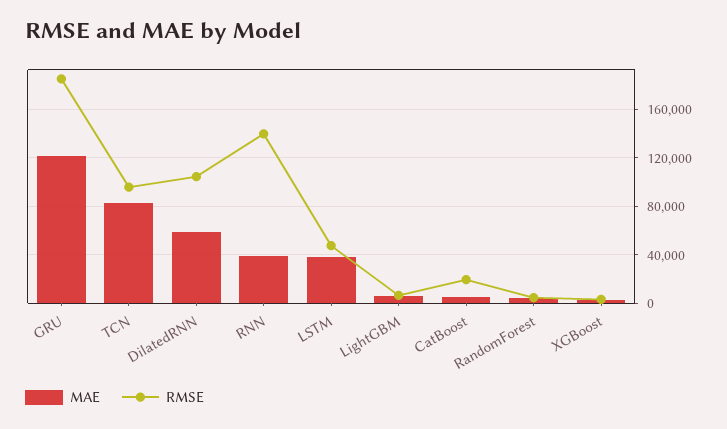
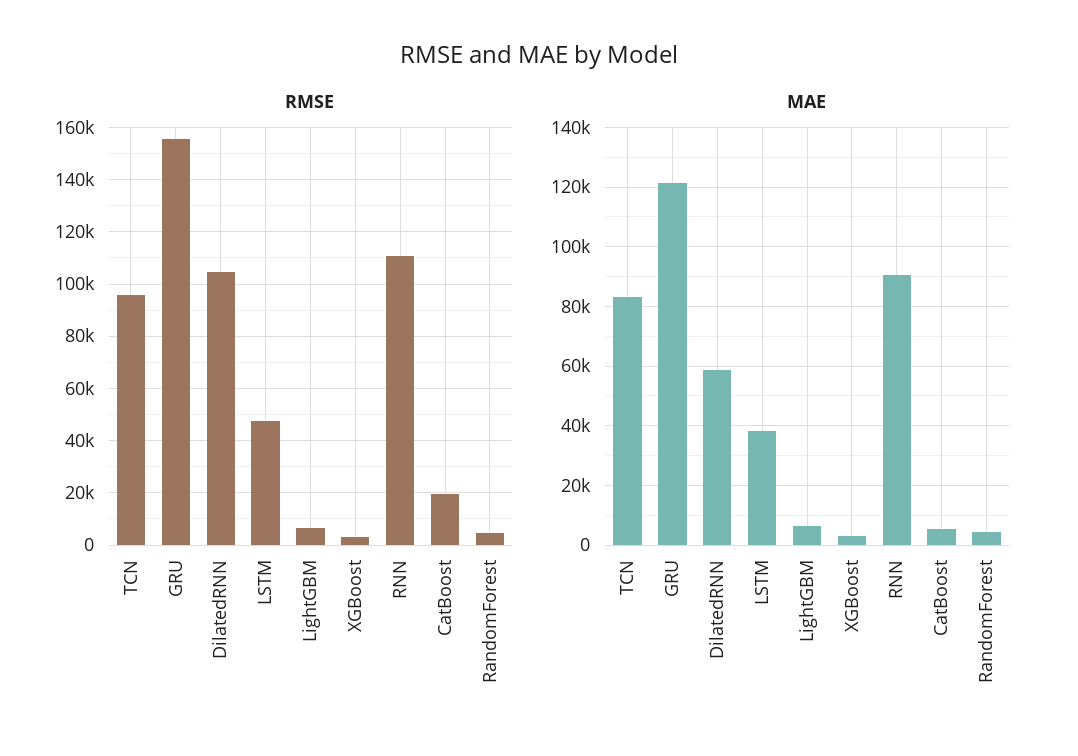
RMSE, GRU: 185000 -> 155000
MAE, RNN: 40000 -> 90000
RMSE, RNN: 140000 -> 110000

